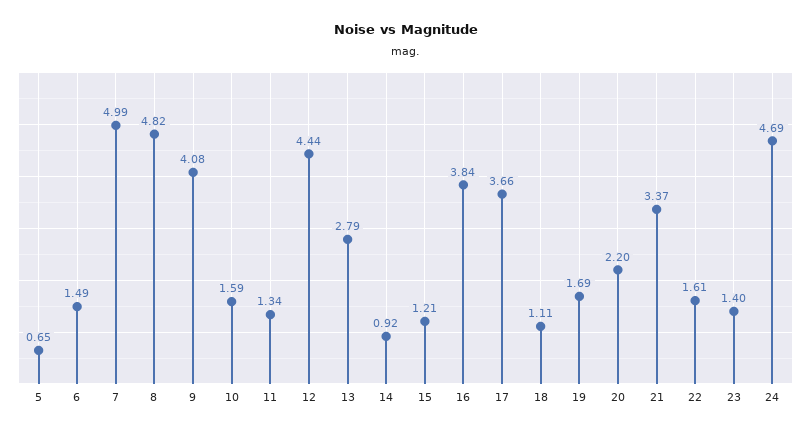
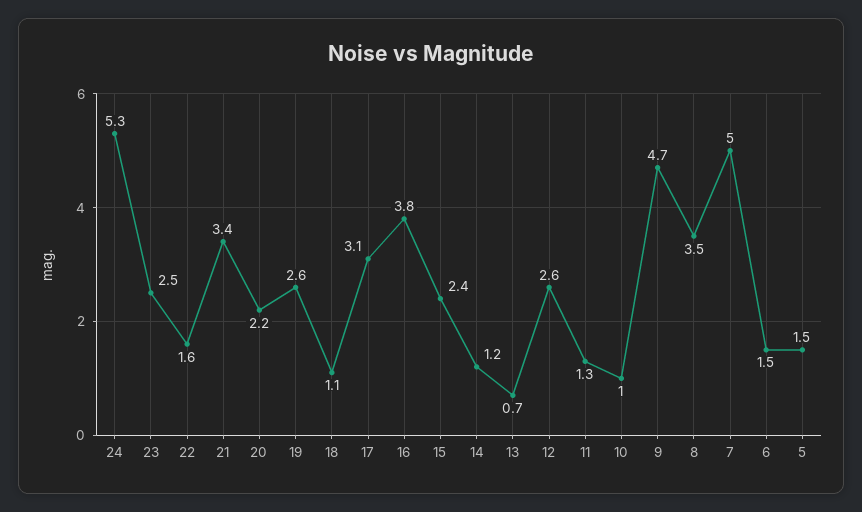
5: 0.65 -> 1.5
8: 4.82 -> 3.5
9: 4.08 -> 4.7
10: 1.59 -> 1
12: 4.44 -> 2.6
13: 2.79 -> 0.7
14: 0.92 -> 1.2
15: 1.21 -> 2.4
17: 3.66 -> 3.1
19: 1.69 -> 2.6
23: 1.4 -> 2.5
24: 4.69 -> 5.3

